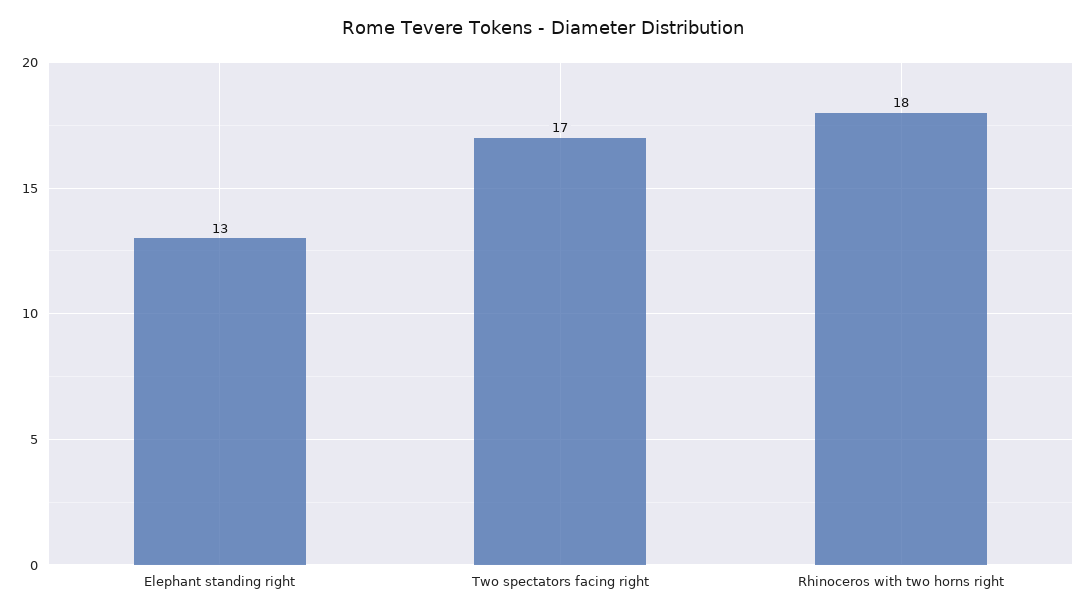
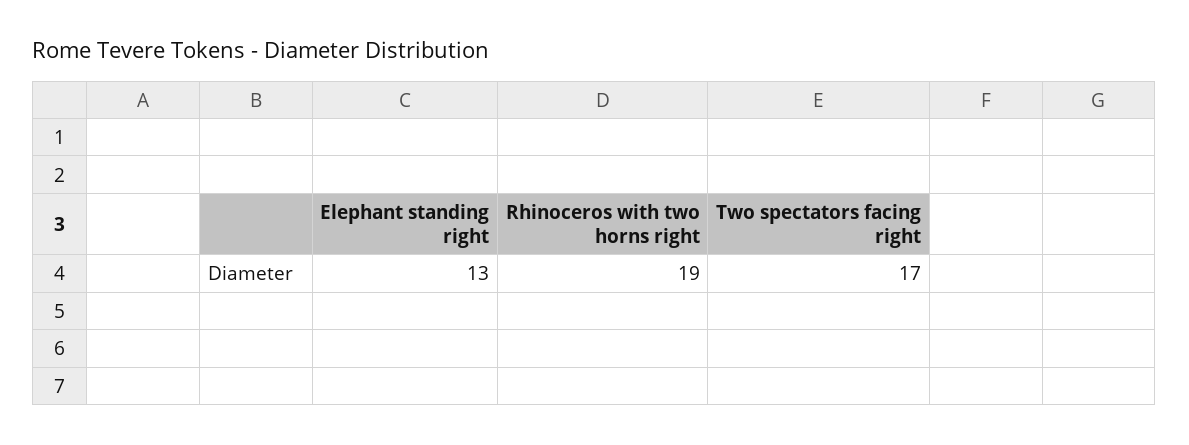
Rhinoceros with two horns right: 18 -> 19

